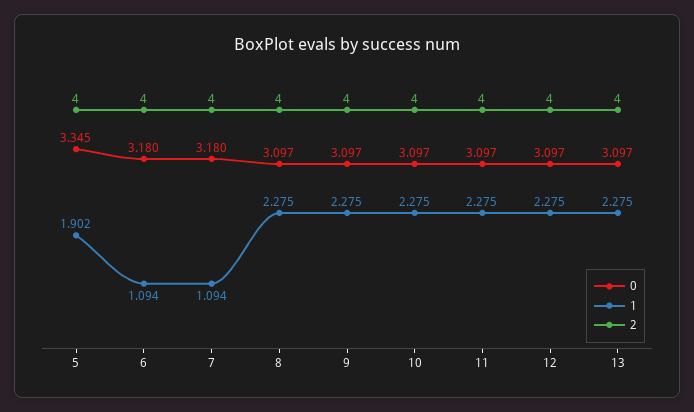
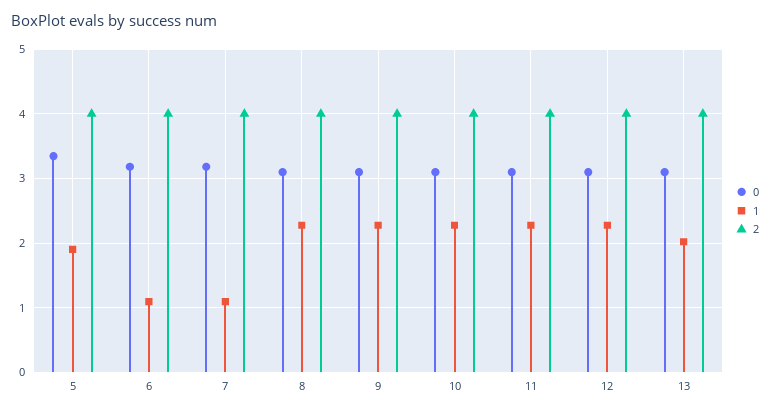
1, 13: 2.275 -> 2

